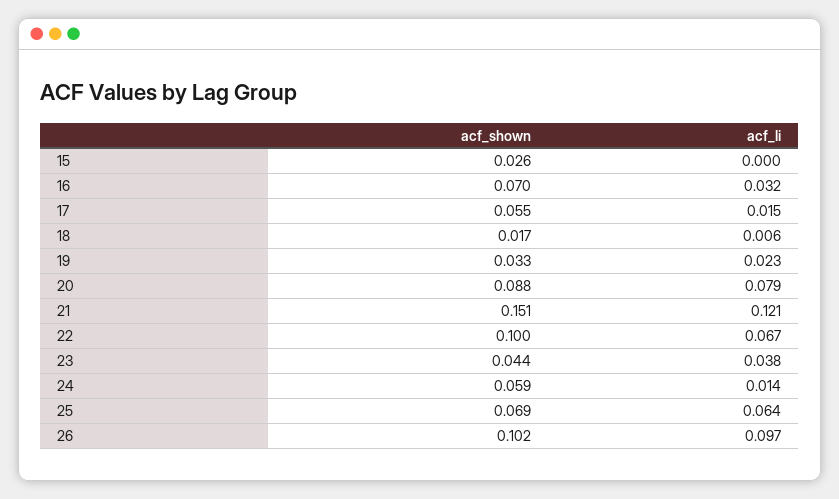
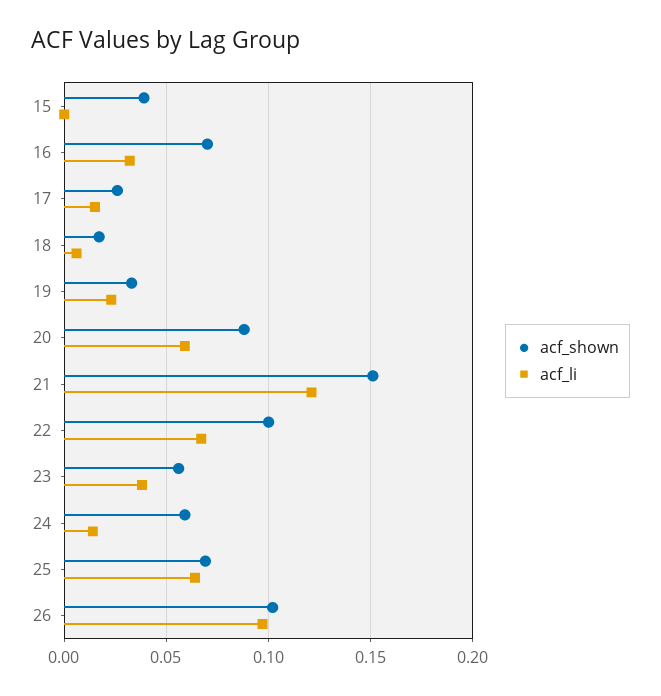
acf_shown, 15: 0.026 -> 0.04
acf_shown, 17: 0.055 -> 0.025
acf_li, 20: 0.079 -> 0.06
acf_shown, 23: 0.044 -> 0.055

